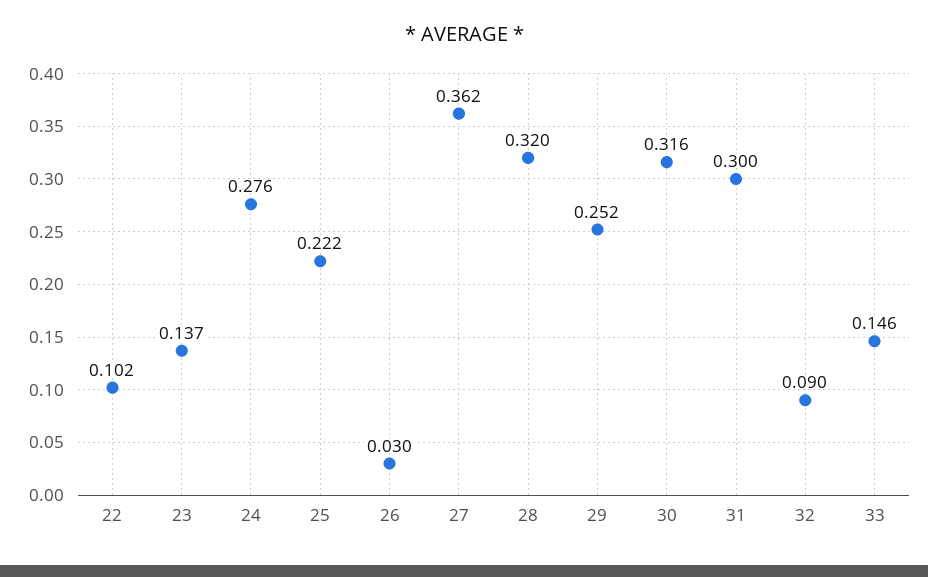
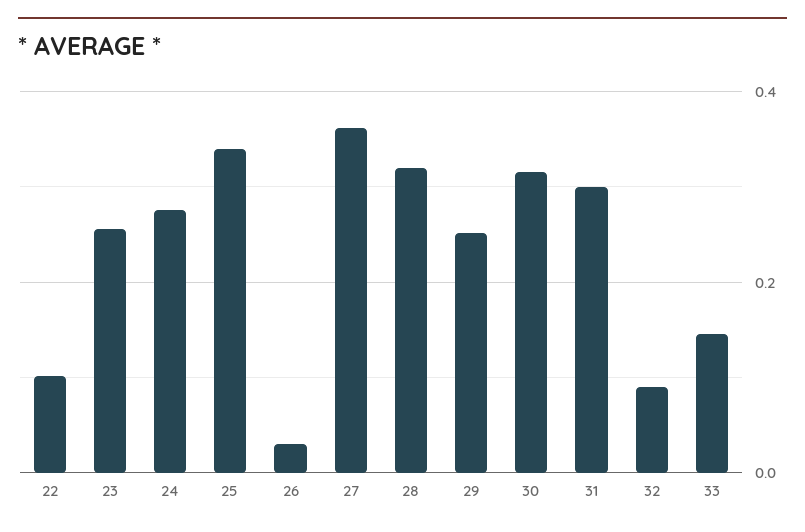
23: 0.137 -> 0.26
25: 0.222 -> 0.34

